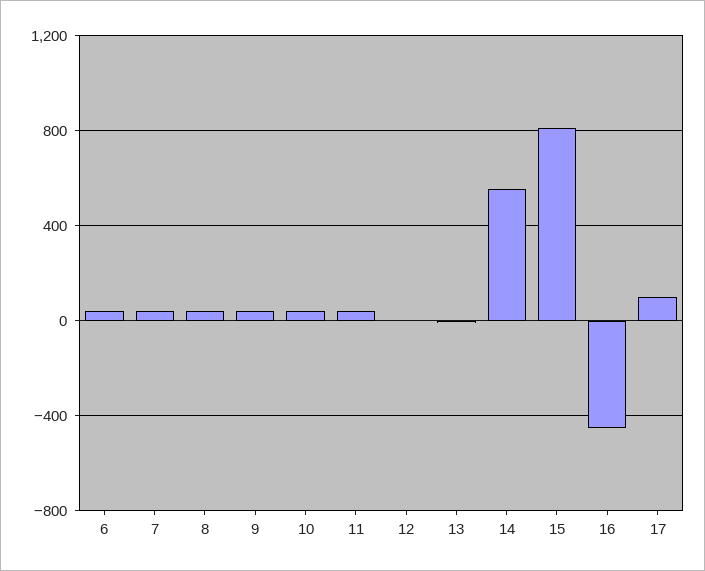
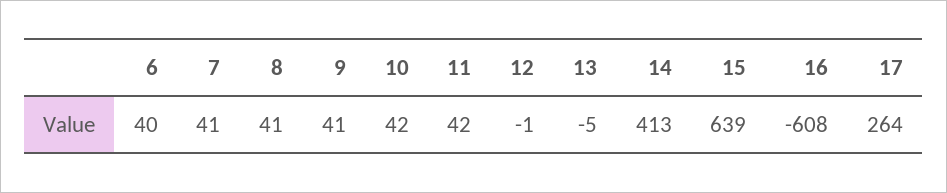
14: 550 -> 413
15: 800 -> 639
16: -450 -> -608
17: 100 -> 264

